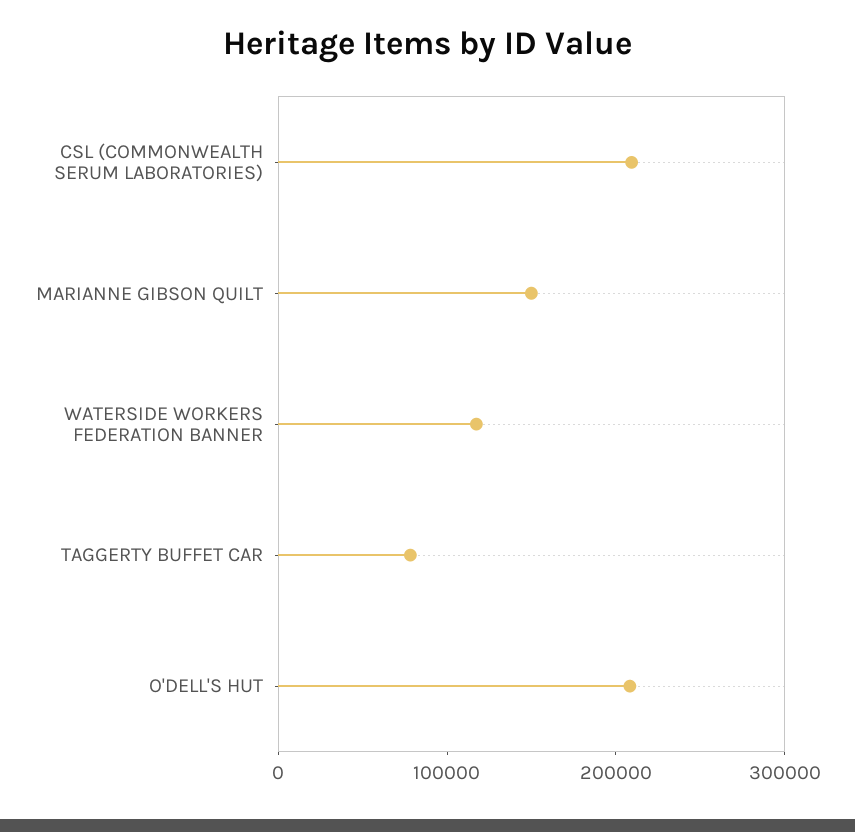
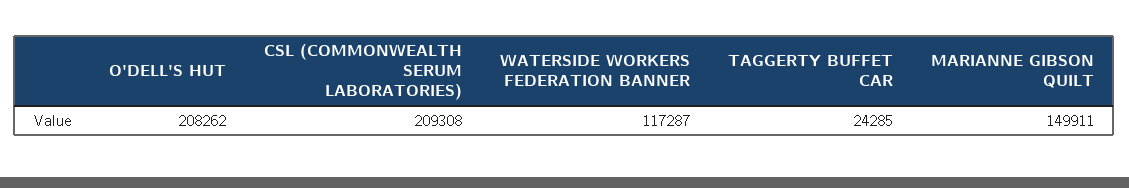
TAGGERTY BUFFET CAR: 80000 -> 24285

